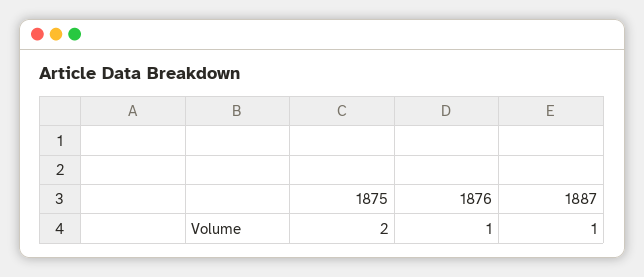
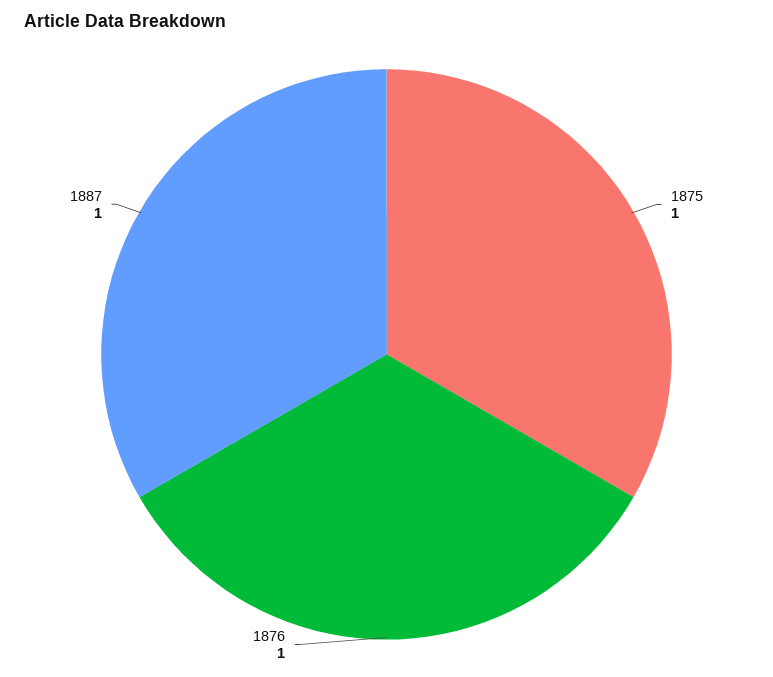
1875: 2 -> 1

